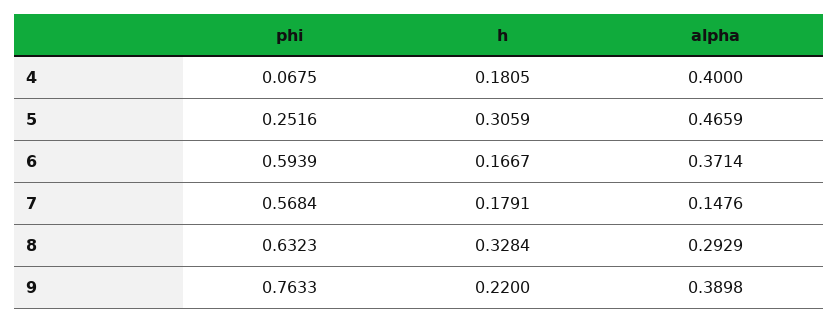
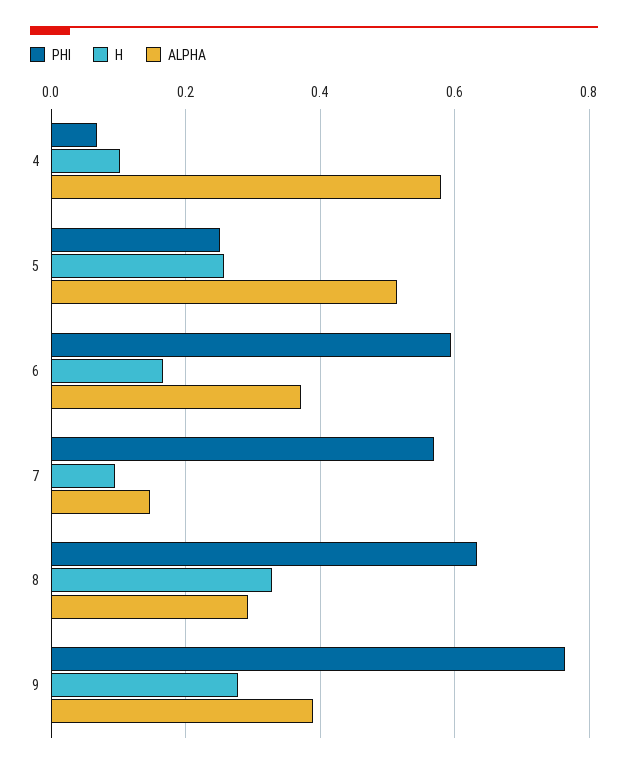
h, 4: 0.1805 -> 0.1
alpha, 4: 0.4 -> 0.58
h, 5: 0.3059 -> 0.26
alpha, 5: 0.4659 -> 0.52
h, 7: 0.1791 -> 0.1
h, 9: 0.22 -> 0.28

